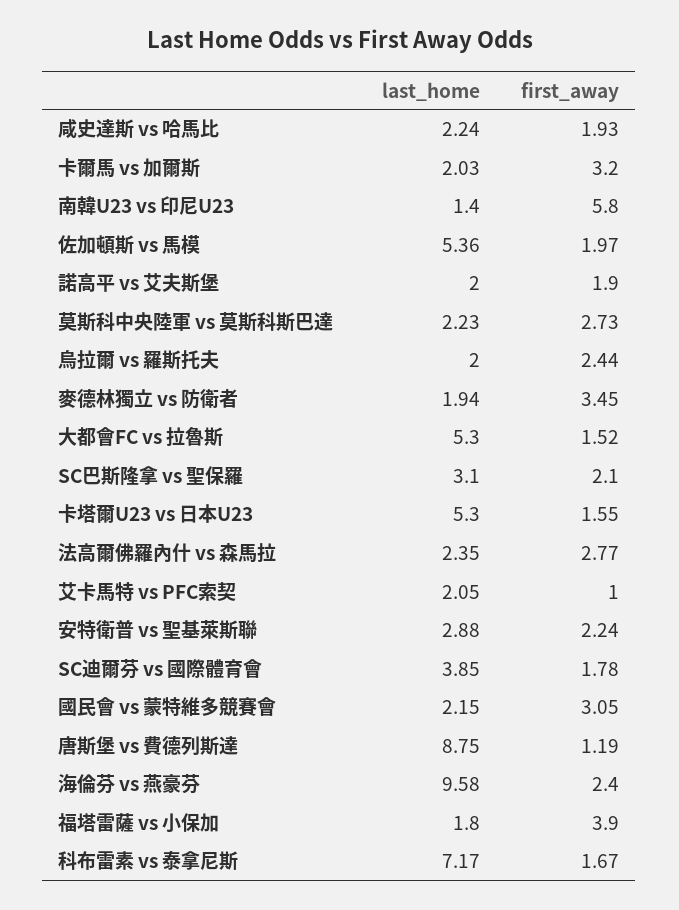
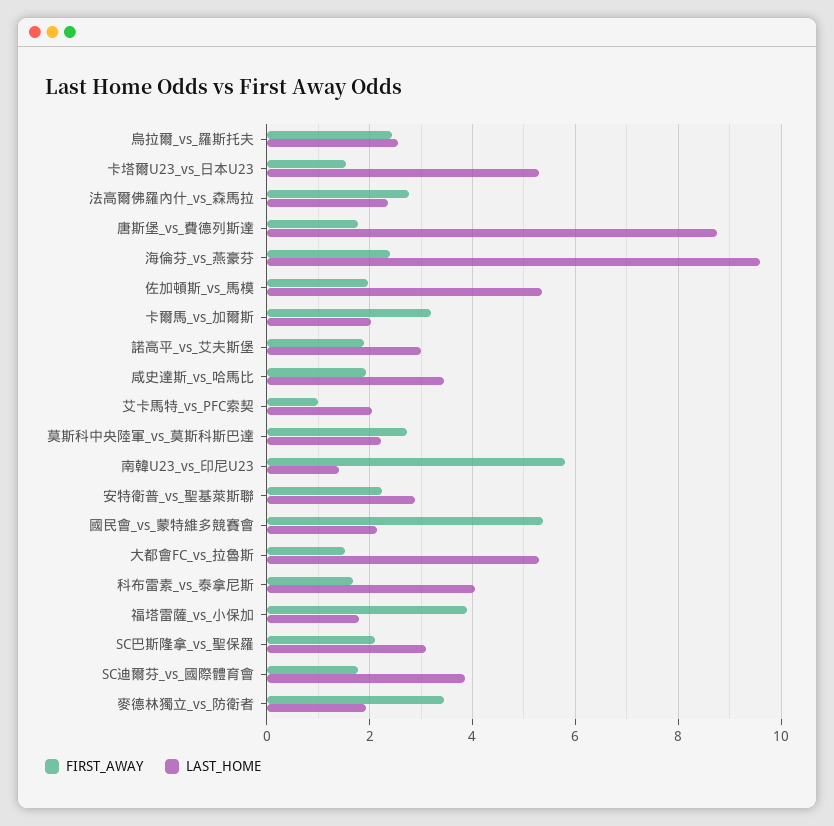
last_home, 咸史達斯 vs 哈馬比: 2.24 -> 3.4
last_home, 諾高平 vs 艾夫斯堡: 2 -> 3
last_home, 烏拉爾 vs 羅斯托夫: 2 -> 2.6
first_away, 國民會 vs 蒙特維多競賽會: 3.05 -> 5.4
first_away, 唐斯堡 vs 費德列斯達: 1.19 -> 1.8
last_home, 科布雷素 vs 泰拿尼斯: 7.17 -> 4

